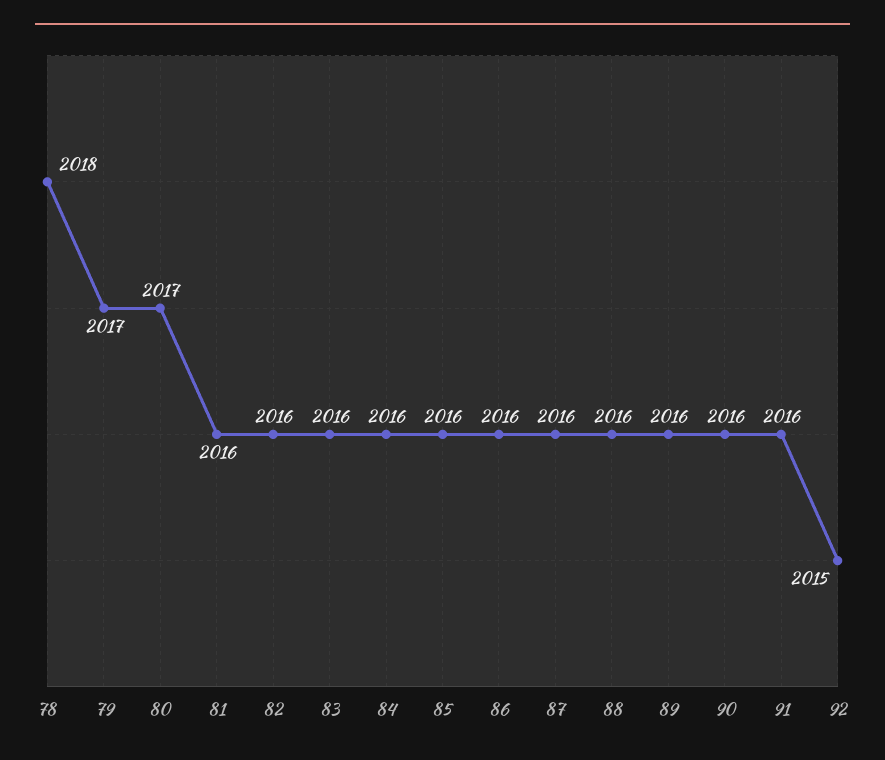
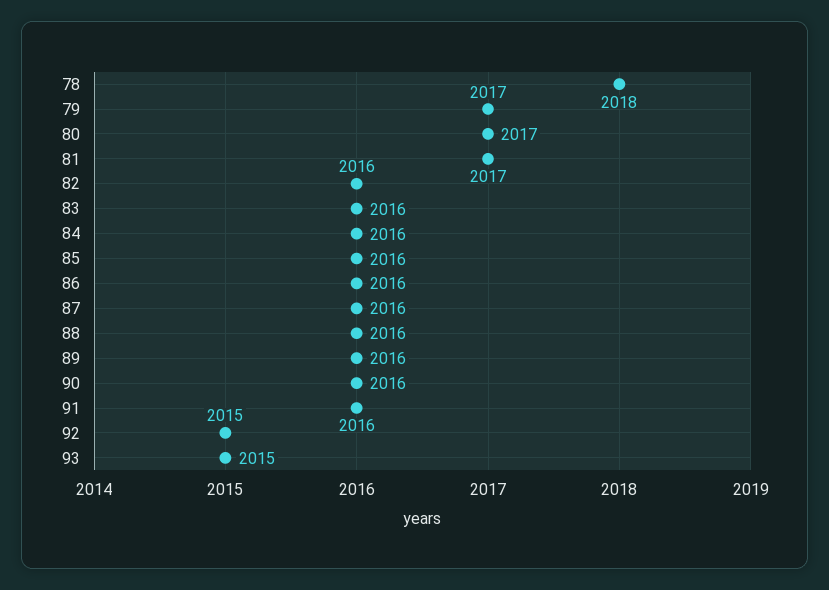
81: 2016 -> 2017
93: none -> 2015

